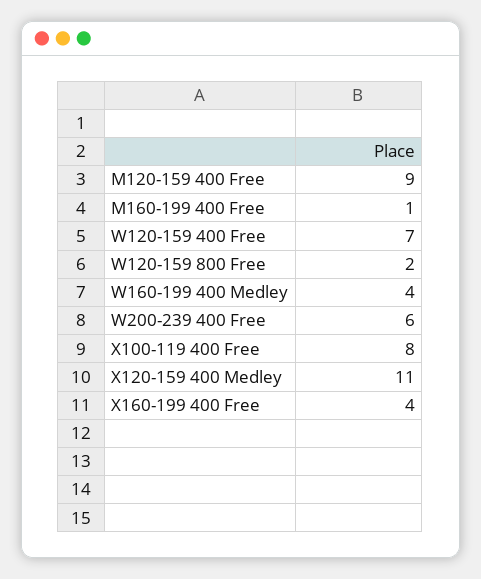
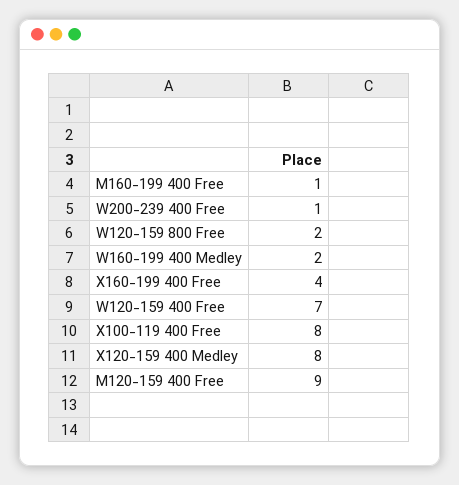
W160-199 400 Medley: 4 -> 2
W200-239 400 Free: 6 -> 1
X120-159 400 Medley: 11 -> 8

